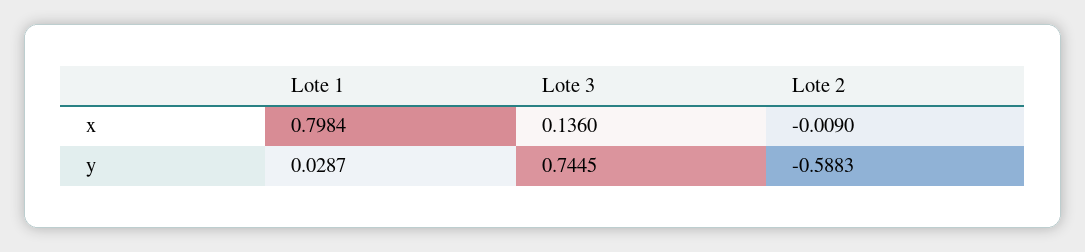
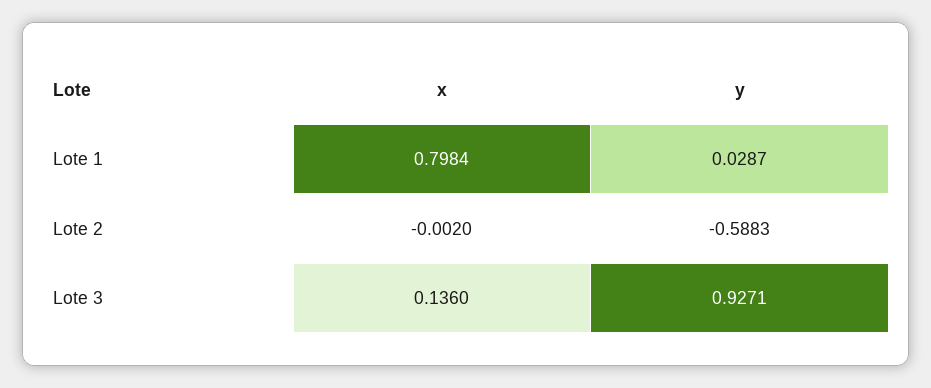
Lote 2, x: -0.009 -> -0.002
Lote 3, y: 0.7445 -> 0.9271

